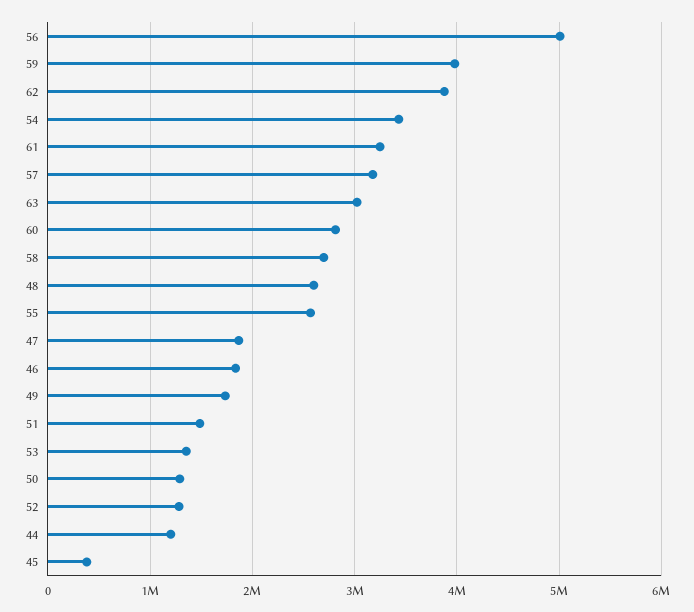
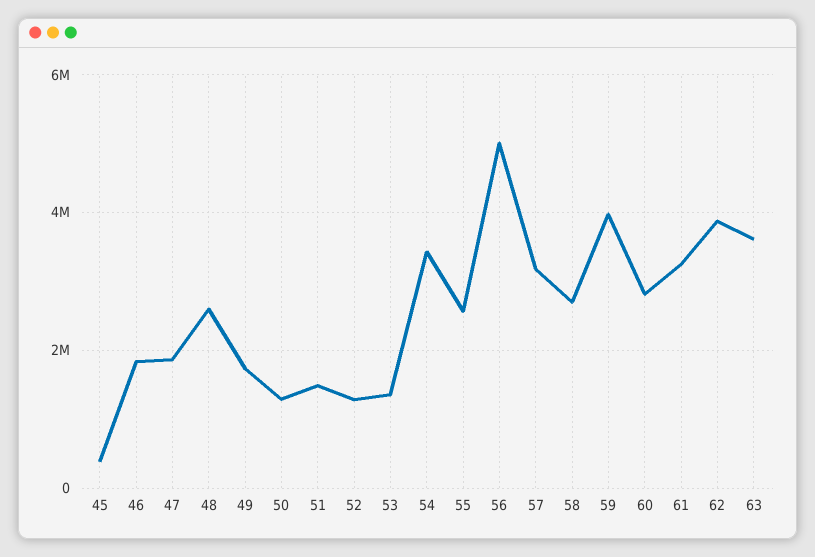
63: 3000000 -> 3600000
44: 1200000 -> none

